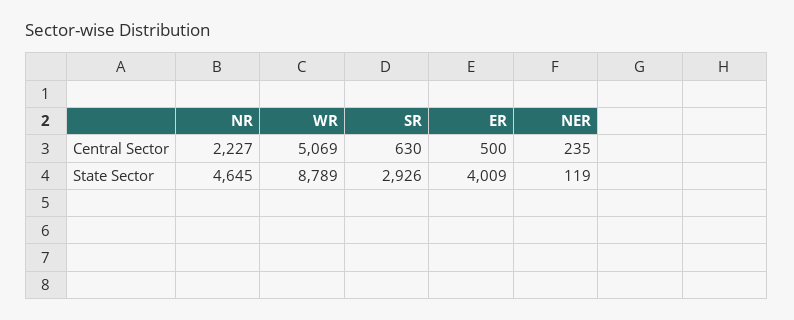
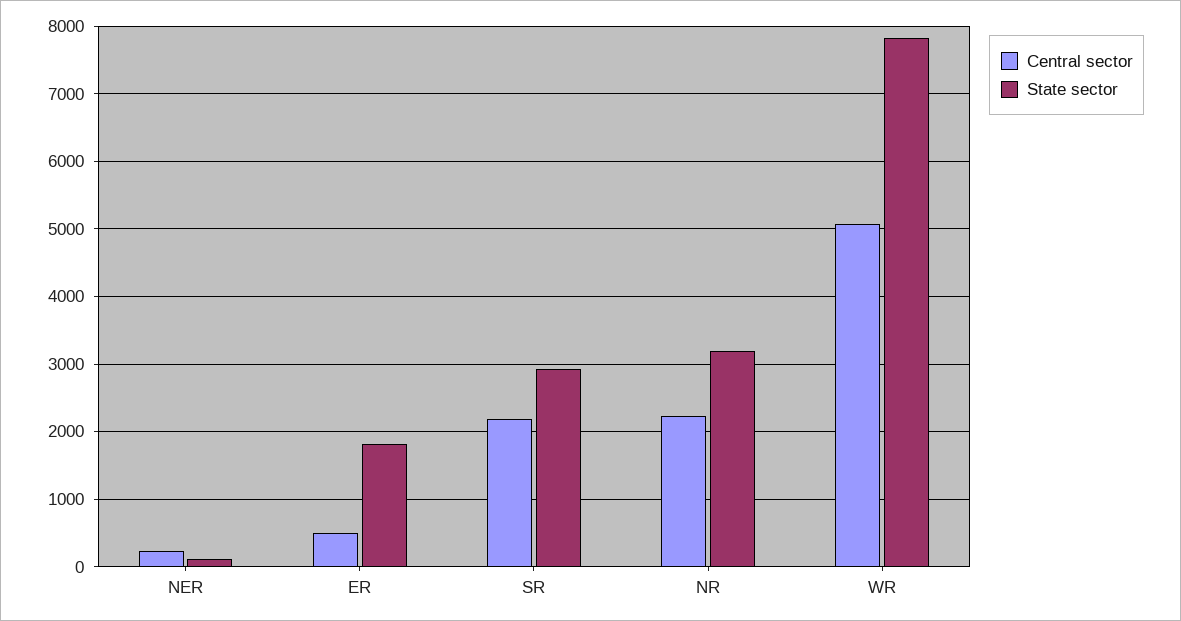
Central Sector, SR: 630 -> 2200
State Sector, NR: 4645 -> 3200
State Sector, WR: 8789 -> 7800
State Sector, ER: 4009 -> 1800

